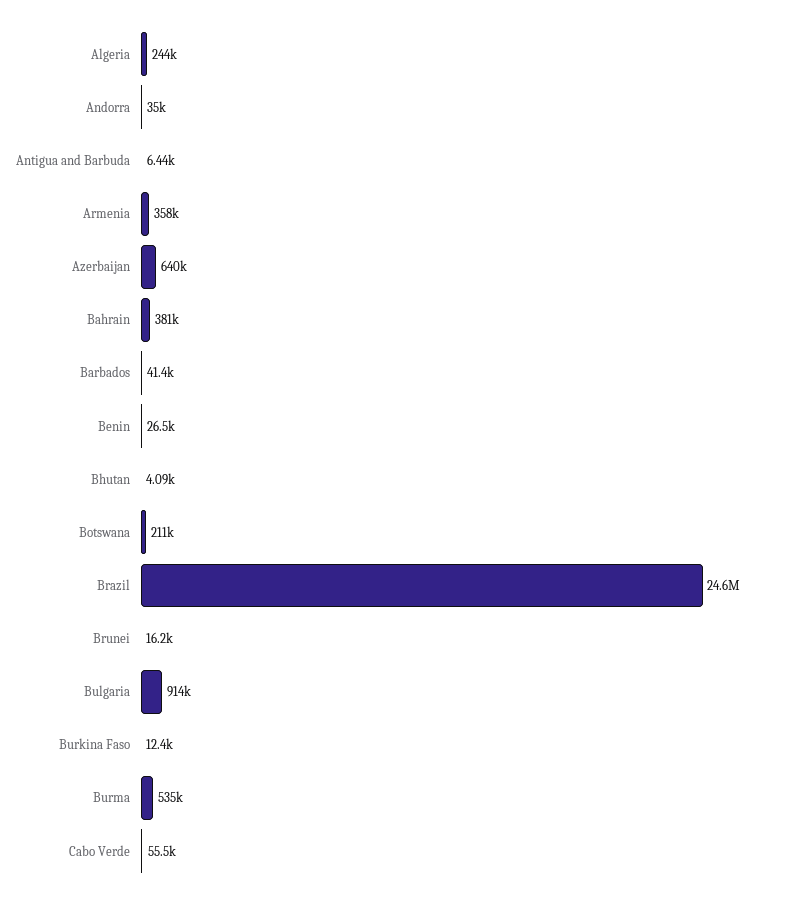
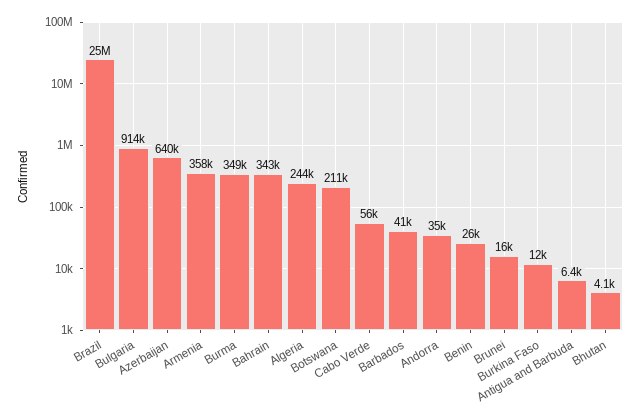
Bahrain: 381000 -> 343000
Burma: 535000 -> 349000

